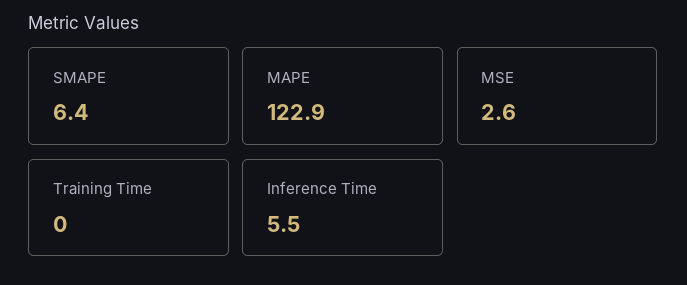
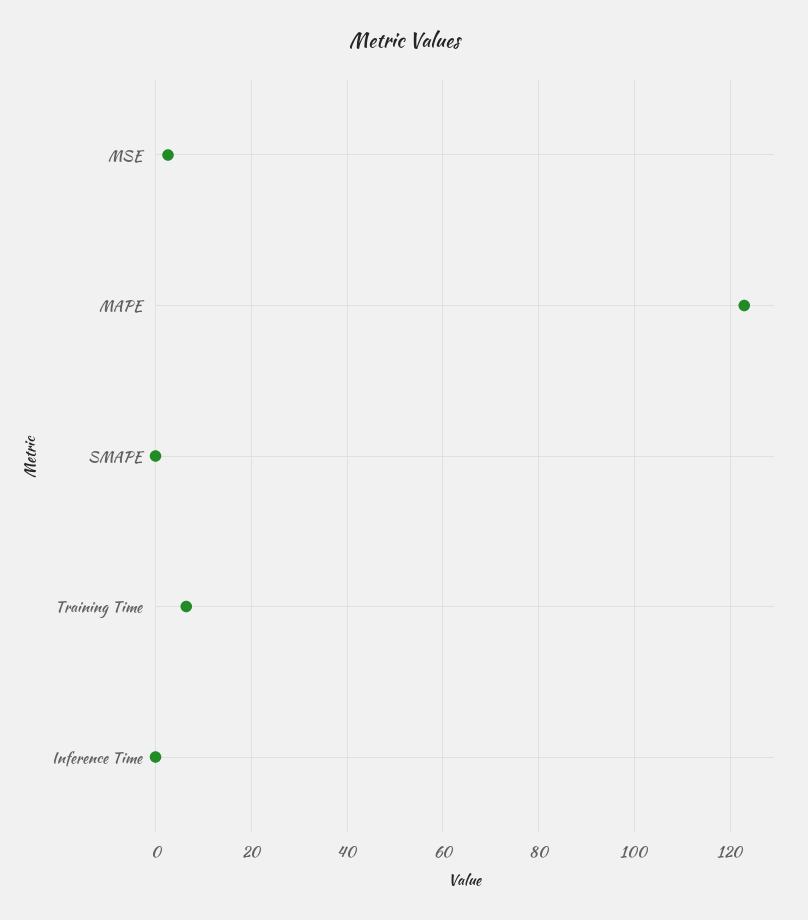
SMAPE: 6.4 -> 0
Training Time: 0 -> 6
Inference Time: 5.5 -> 0

